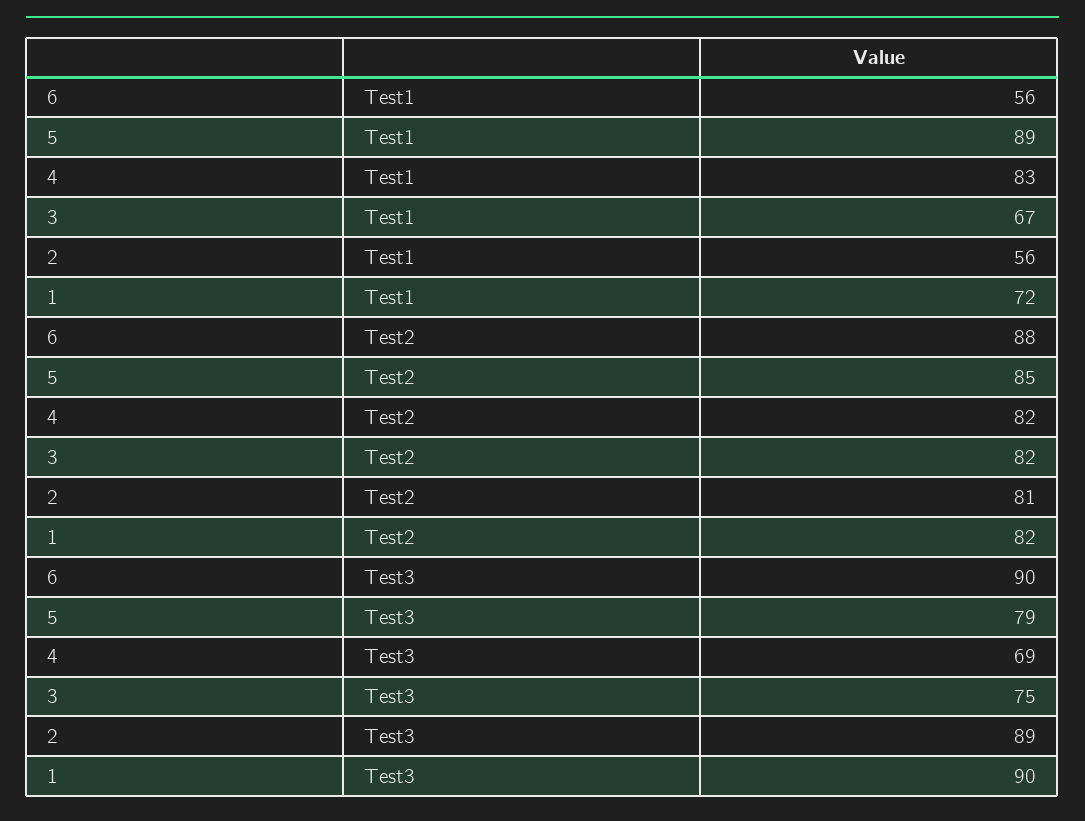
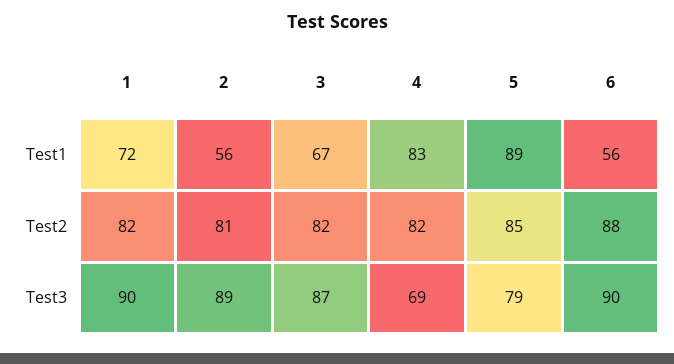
3, Test3: 75 -> 87

